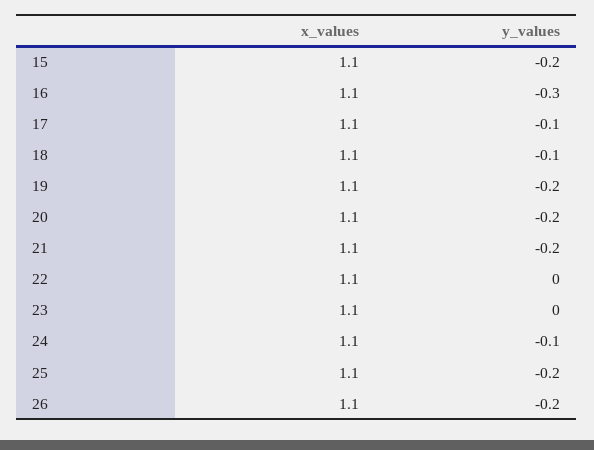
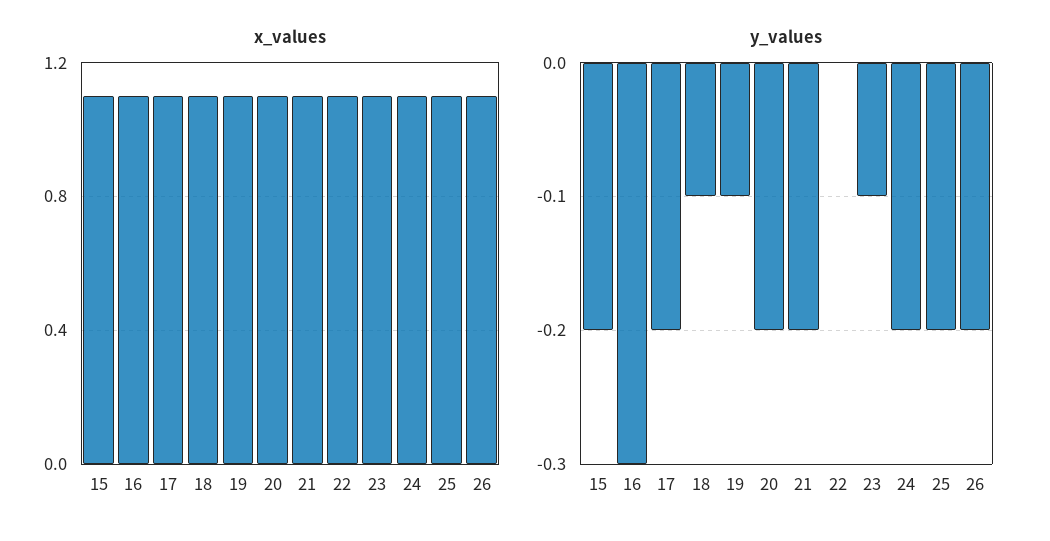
y_values, 17: -0.1 -> -0.2
y_values, 19: -0.2 -> -0.1
y_values, 23: 0 -> -0.1
y_values, 24: -0.1 -> -0.2

